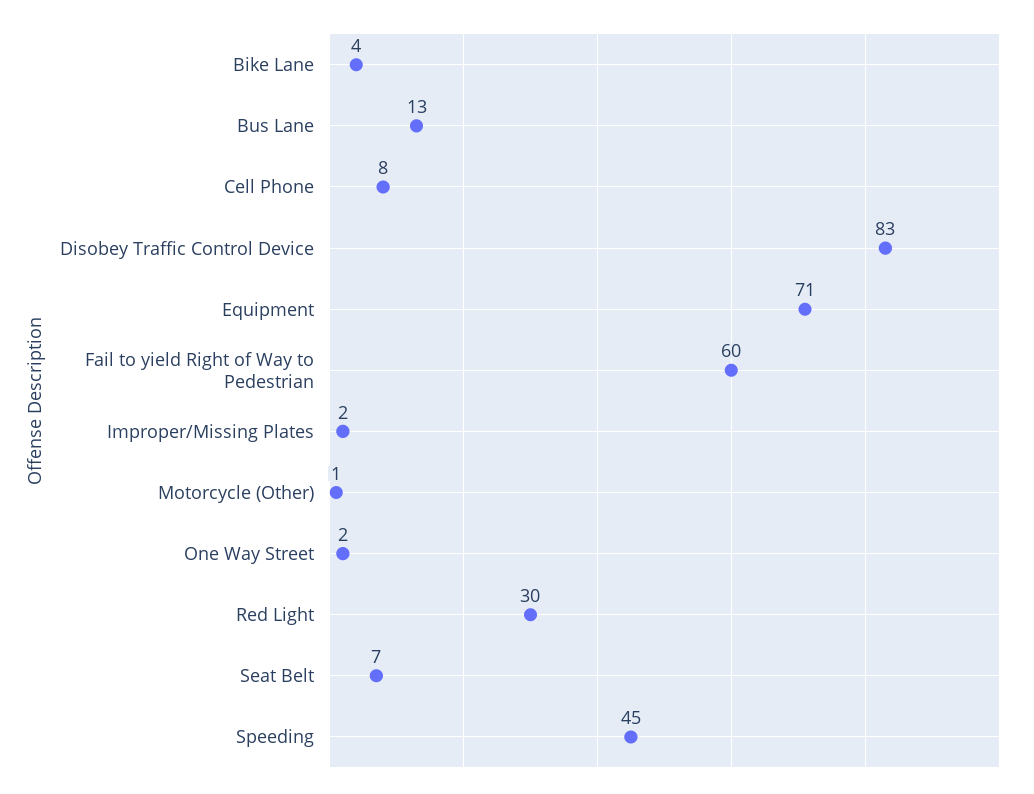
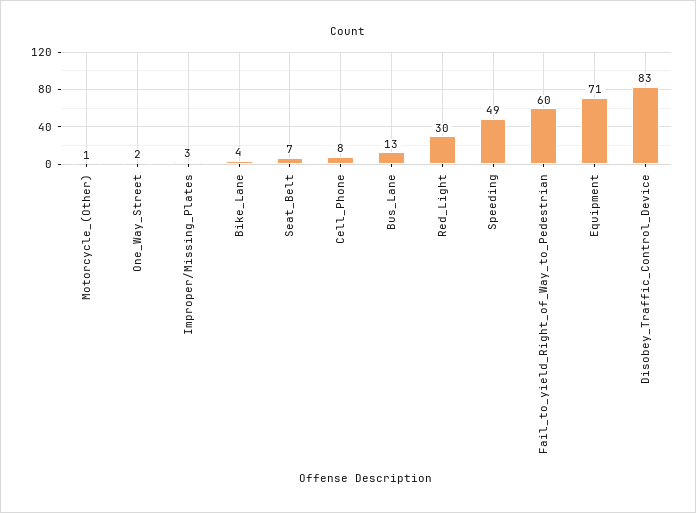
Improper/Missing Plates: 2 -> 3
Speeding: 45 -> 49

